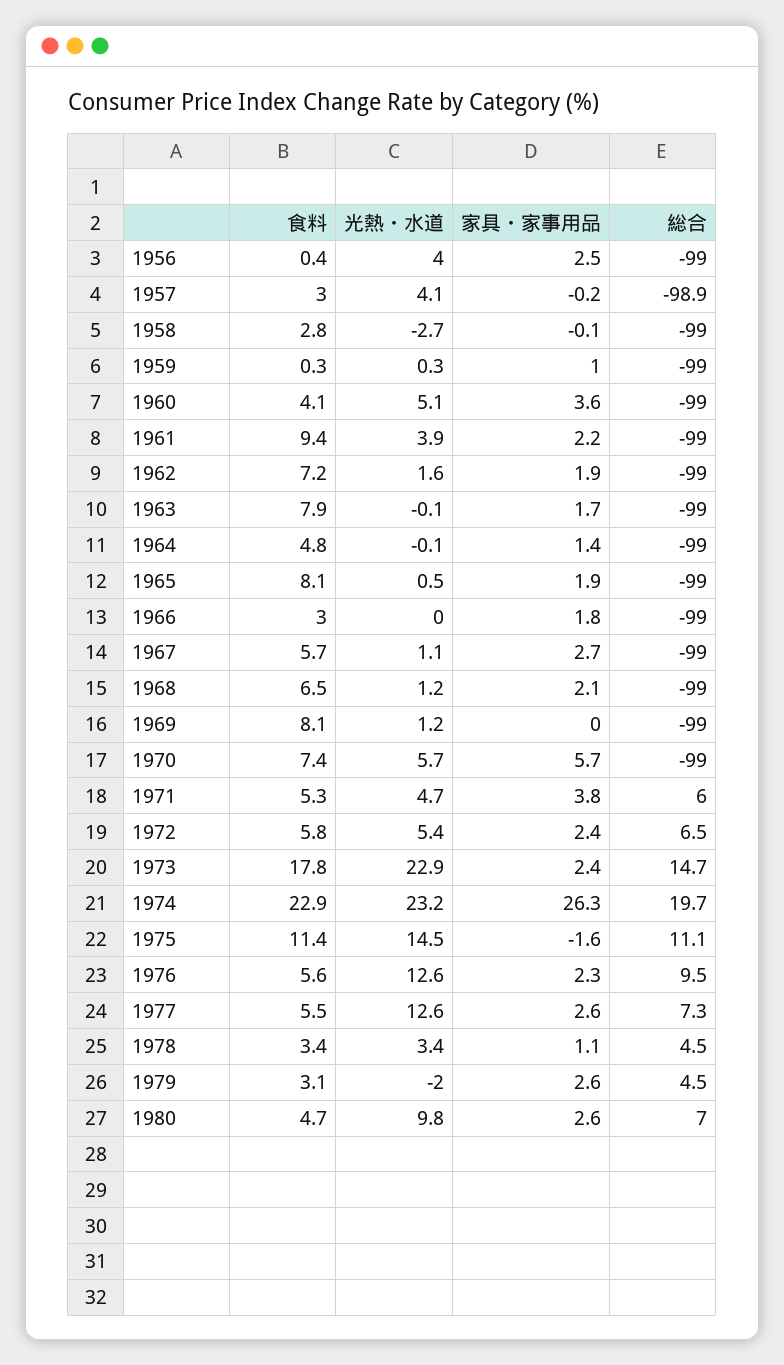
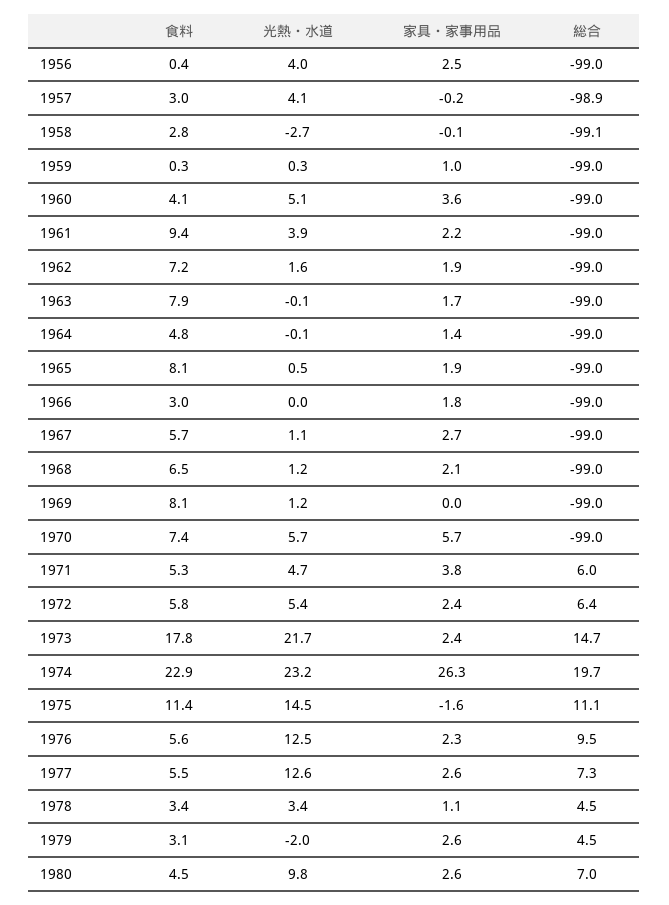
総合, 1958: -99 -> -99.1
総合, 1972: 6.5 -> 6.4
光熱・水道, 1973: 22.9 -> 21.7
光熱・水道, 1976: 12.6 -> 12.5
食料, 1980: 4.7 -> 4.5

